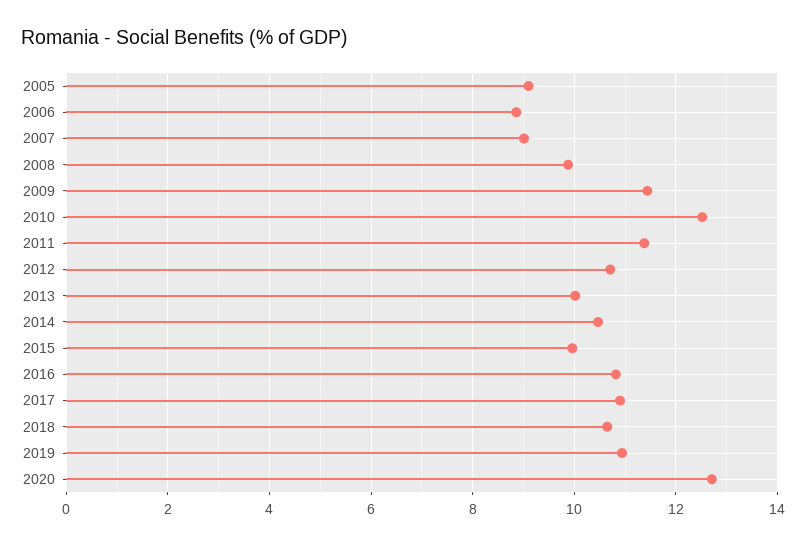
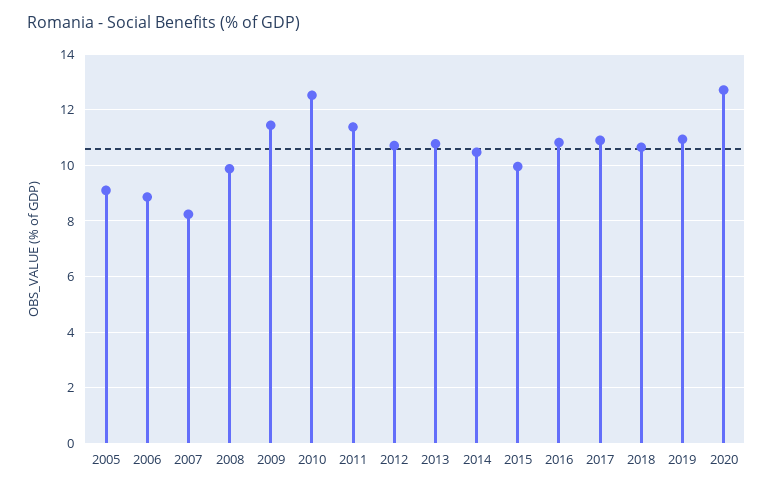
2007: 9 -> 8.25
2013: 10 -> 10.75

